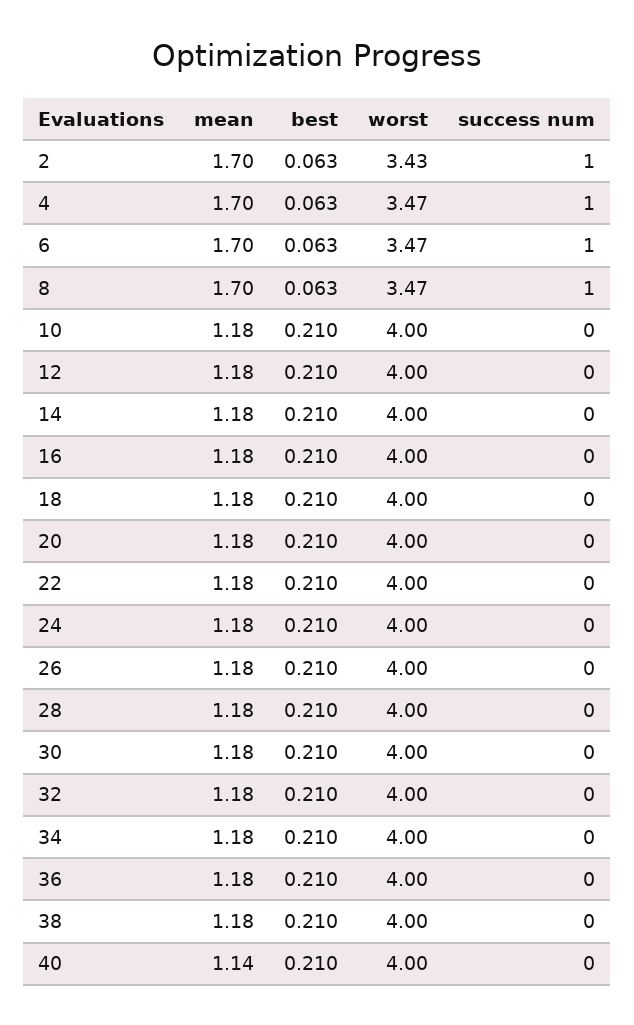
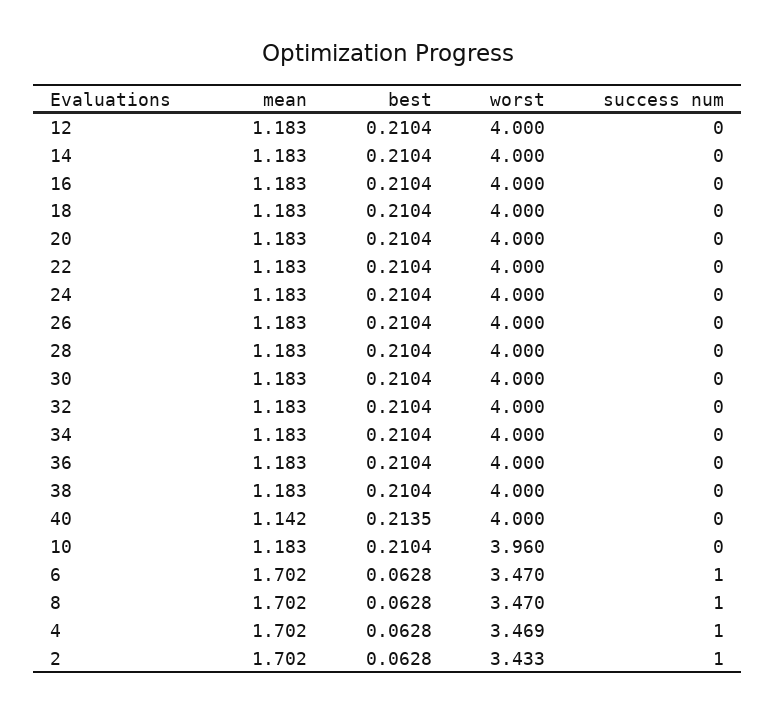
worst, 10: 4 -> 3.96
best, 40: 0.21 -> 0.2135

